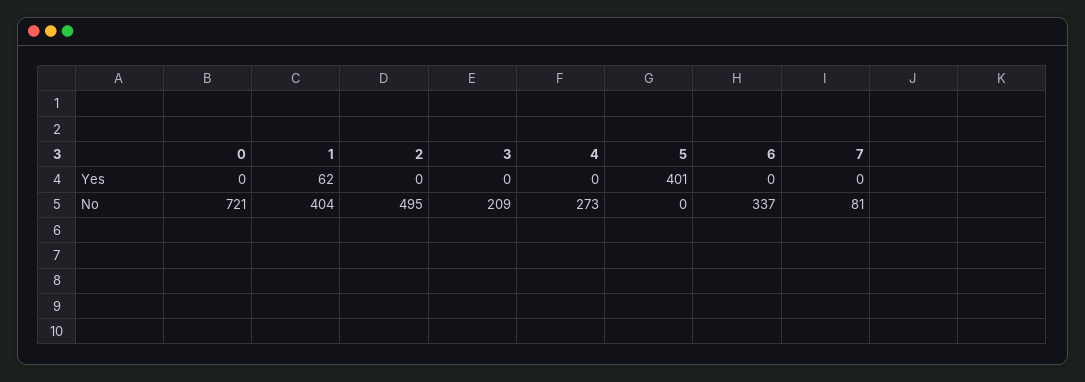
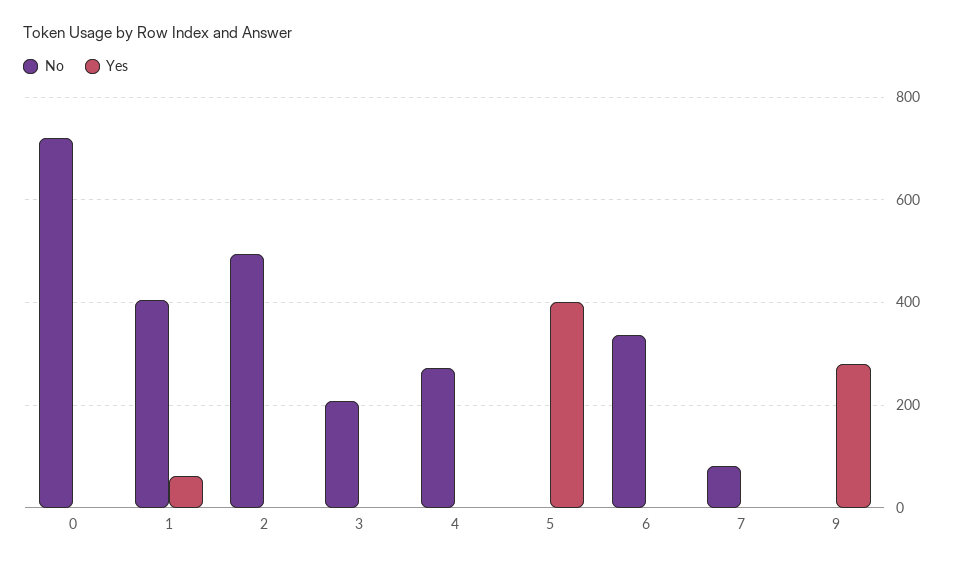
No, 9: none -> 0
Yes, 9: none -> 280

